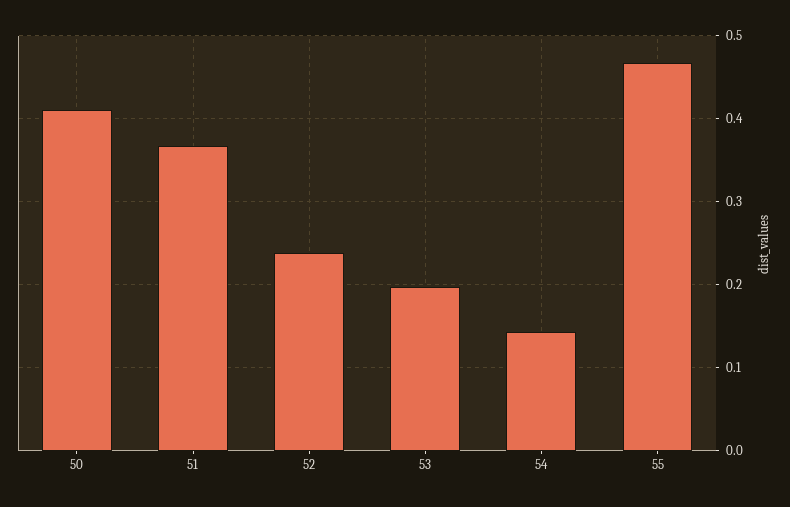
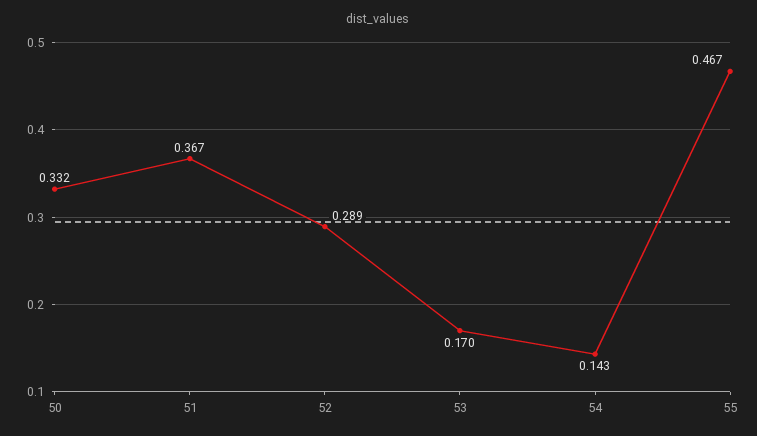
50: 0.41 -> 0.332
52: 0.24 -> 0.289
53: 0.2 -> 0.17

